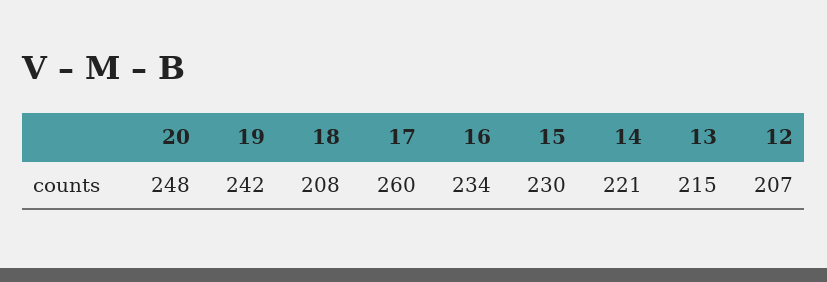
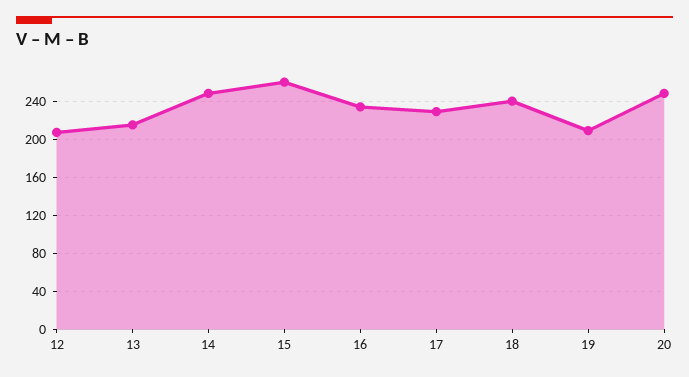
19: 242 -> 210
18: 208 -> 240
17: 260 -> 230
15: 230 -> 260
14: 221 -> 250

